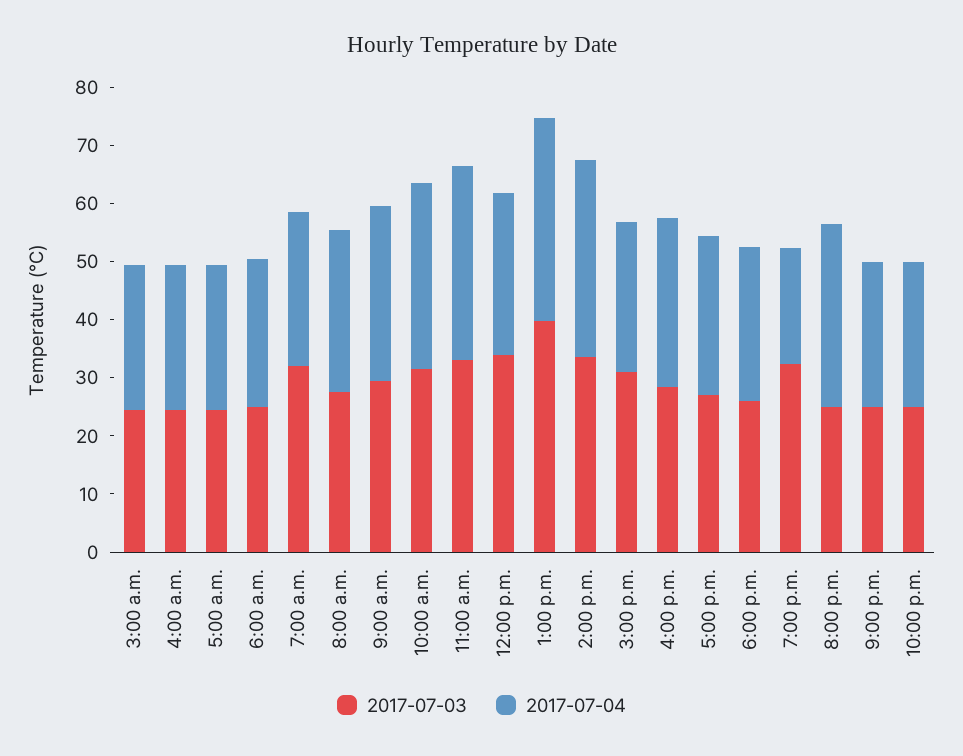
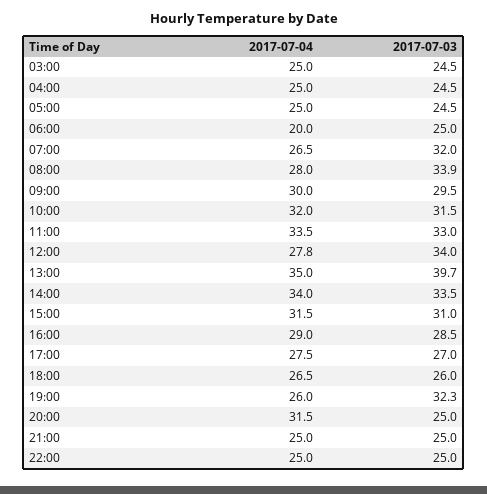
2017-07-04, 6:00 a.m.: 26 -> 20
2017-07-03, 8:00 a.m.: 28 -> 33.9
2017-07-04, 3:00 p.m.: 26 -> 31.5
2017-07-04, 7:00 p.m.: 20 -> 26

